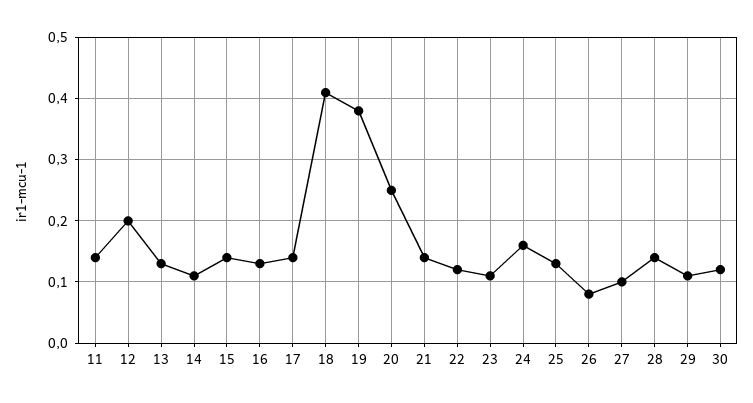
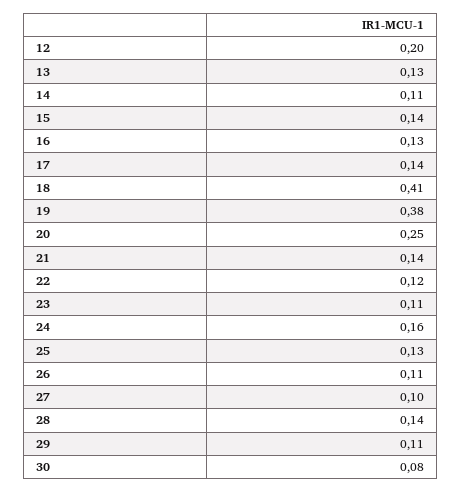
11: 0.14 -> none
26: 0.08 -> 0.11
30: 0.12 -> 0.08

